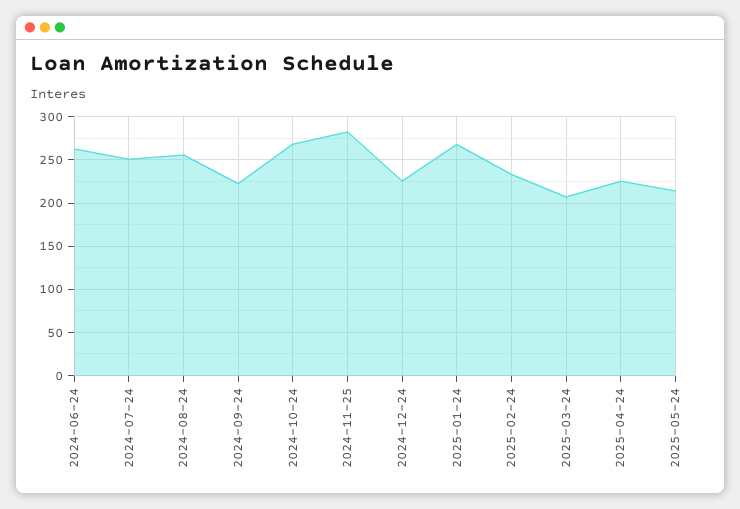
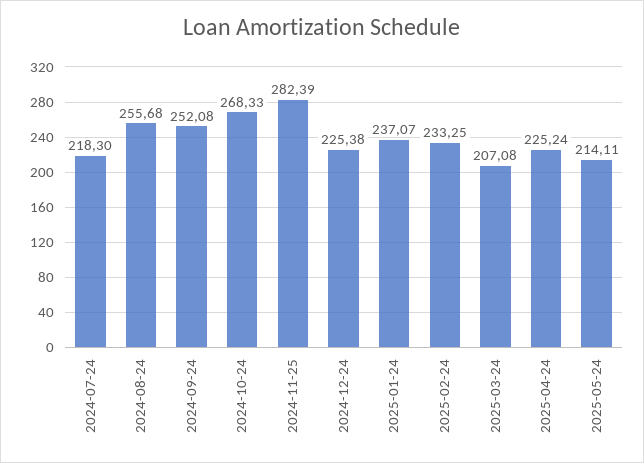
2024-06-24: 260 -> none
2024-07-24: 250 -> 218.3
2024-09-24: 220 -> 252.08
2025-01-24: 270 -> 237.07

